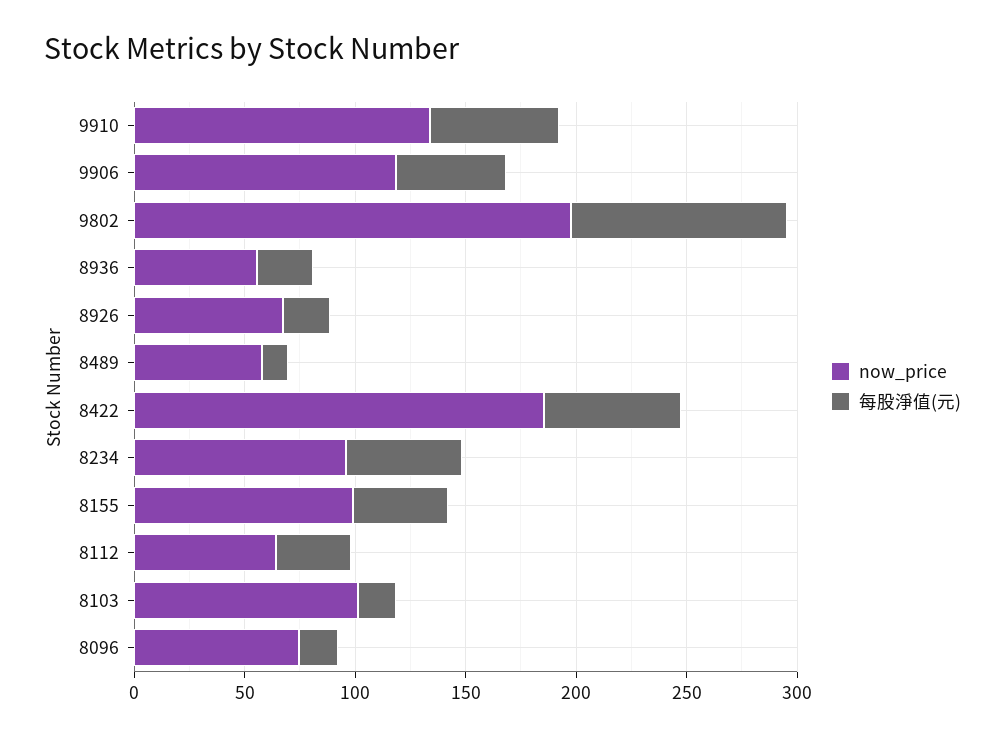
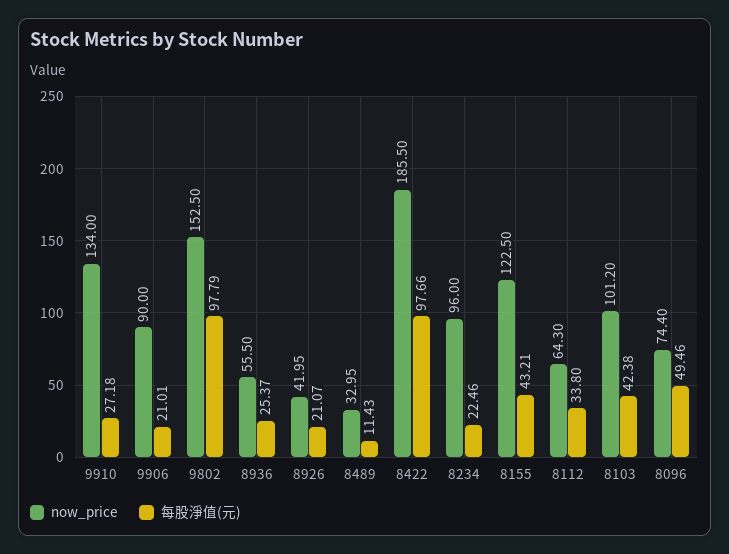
每股淨值(元), 9910: 60 -> 27.18
now_price, 9906: 120 -> 90
每股淨值(元), 9906: 50 -> 21.01
now_price, 9802: 200 -> 152.5
now_price, 8926: 70 -> 41.95
now_price, 8489: 60 -> 32.95
每股淨值(元), 8422: 60 -> 97.66
每股淨值(元), 8234: 50 -> 22.46
now_price, 8155: 100 -> 122.5
每股淨值(元), 8103: 20 -> 42.38
每股淨值(元), 8096: 20 -> 49.46

